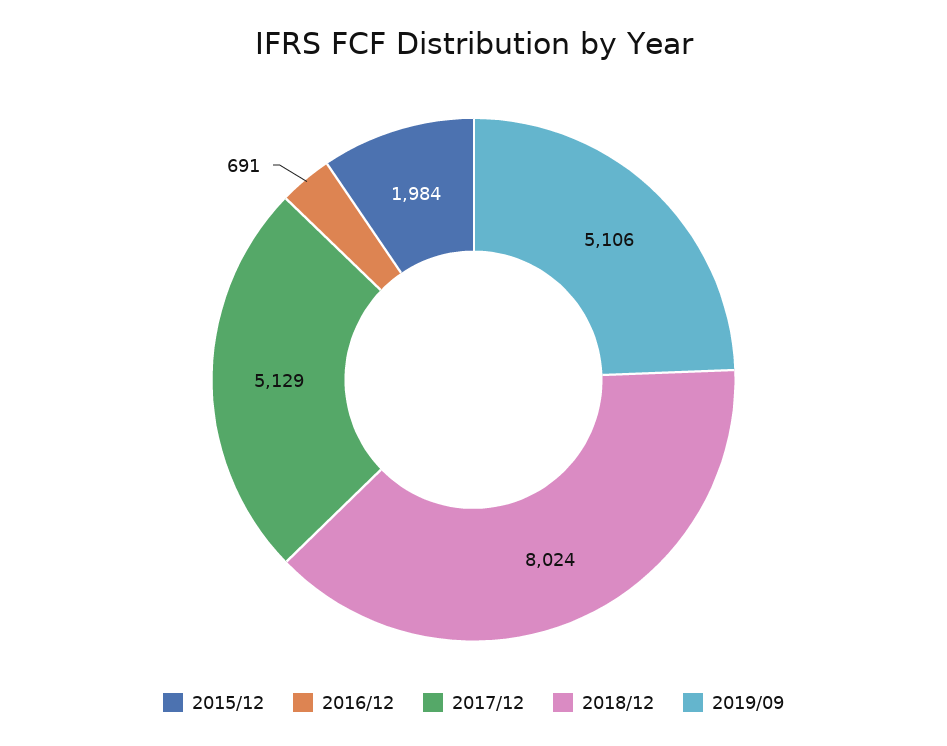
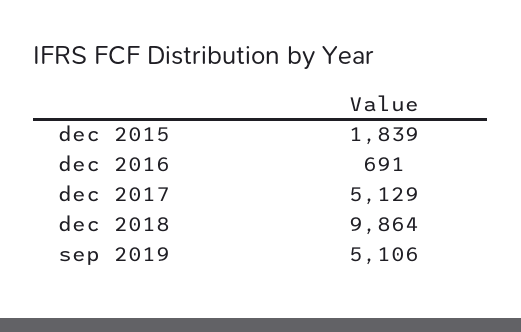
2015/12: 1984 -> 1839
2018/12: 8024 -> 9864

